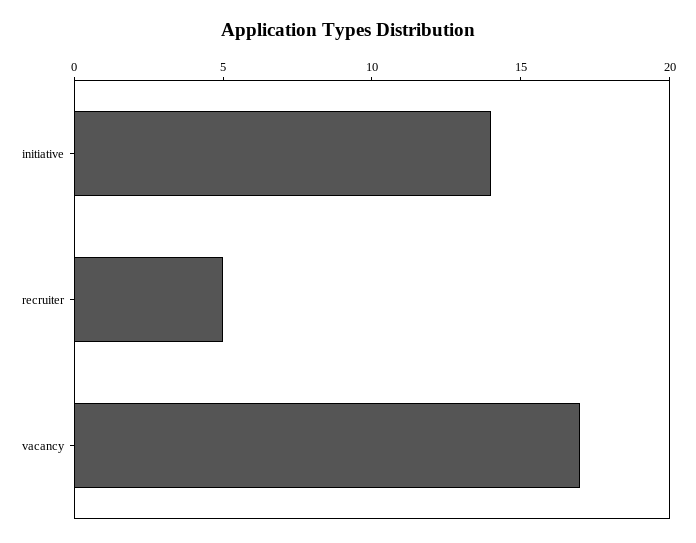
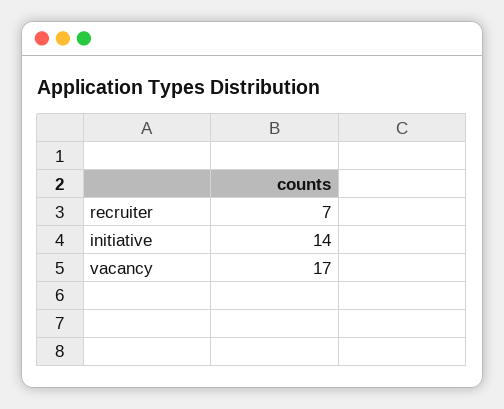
recruiter: 5 -> 7

